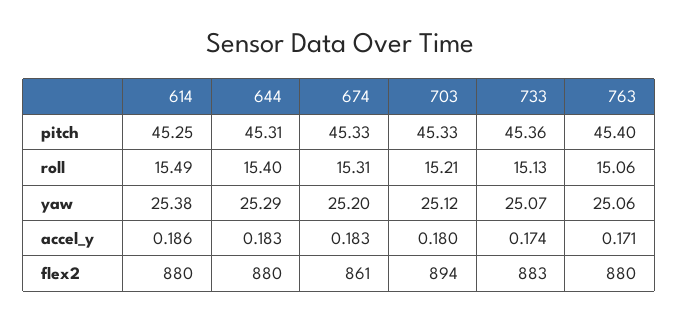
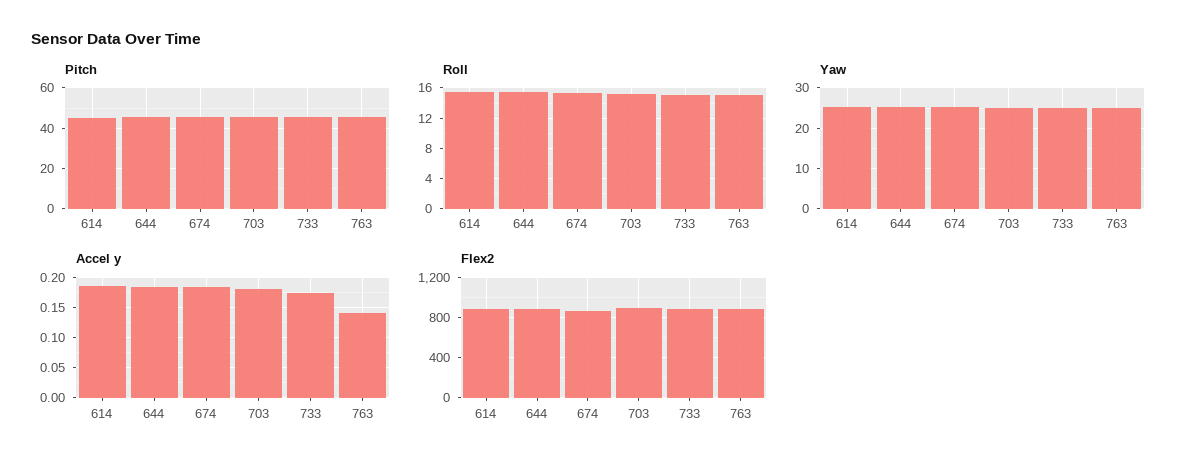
accel_y, 763: 0.171 -> 0.14

